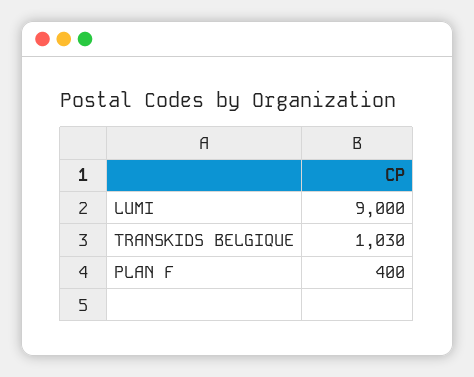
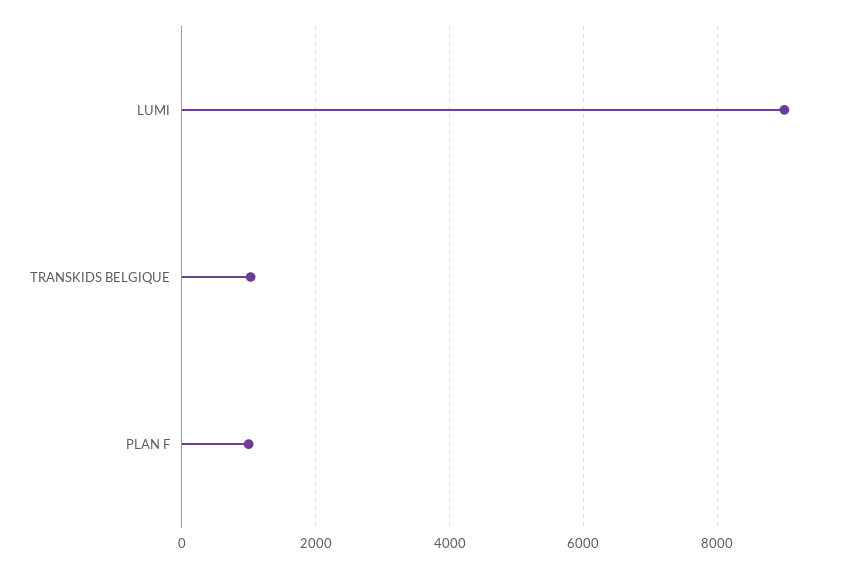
PLAN F: 400 -> 1000

